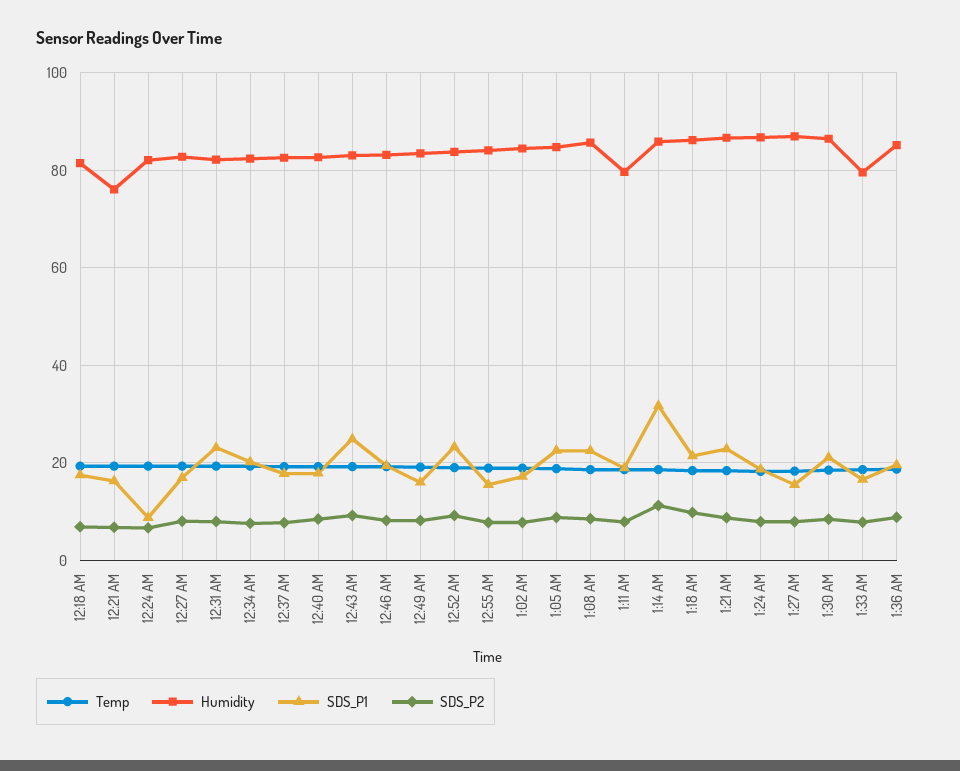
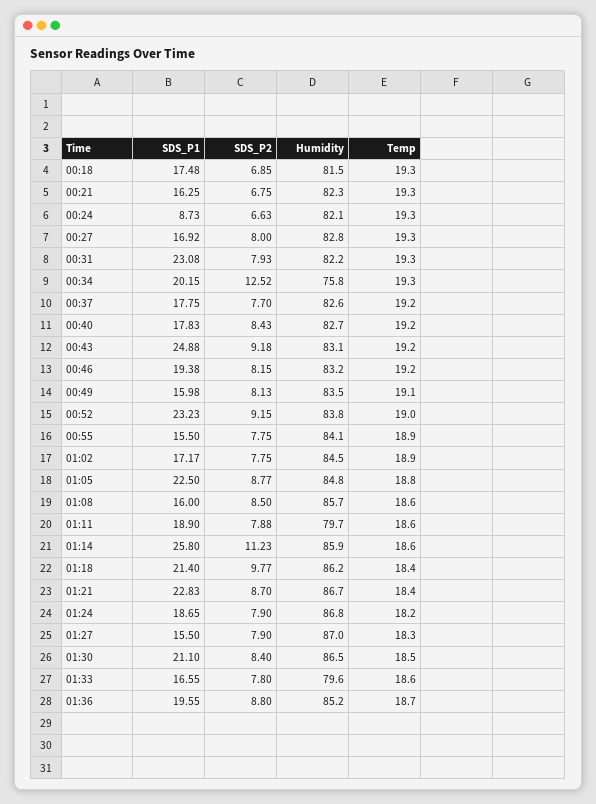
Humidity, 12:21 AM: 76 -> 82.3
Humidity, 12:34 AM: 82 -> 75.8
SDS_P2, 12:34 AM: 8 -> 12.52
SDS_P1, 1:08 AM: 22 -> 16
SDS_P1, 1:14 AM: 32 -> 25.8

